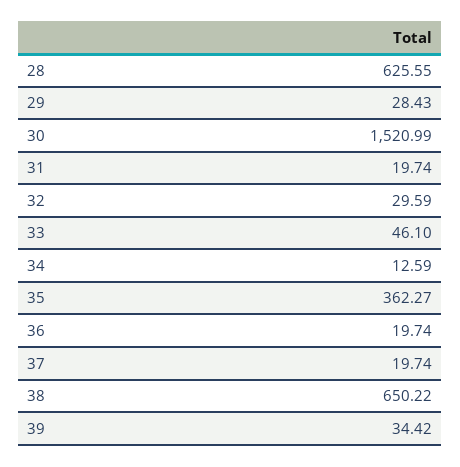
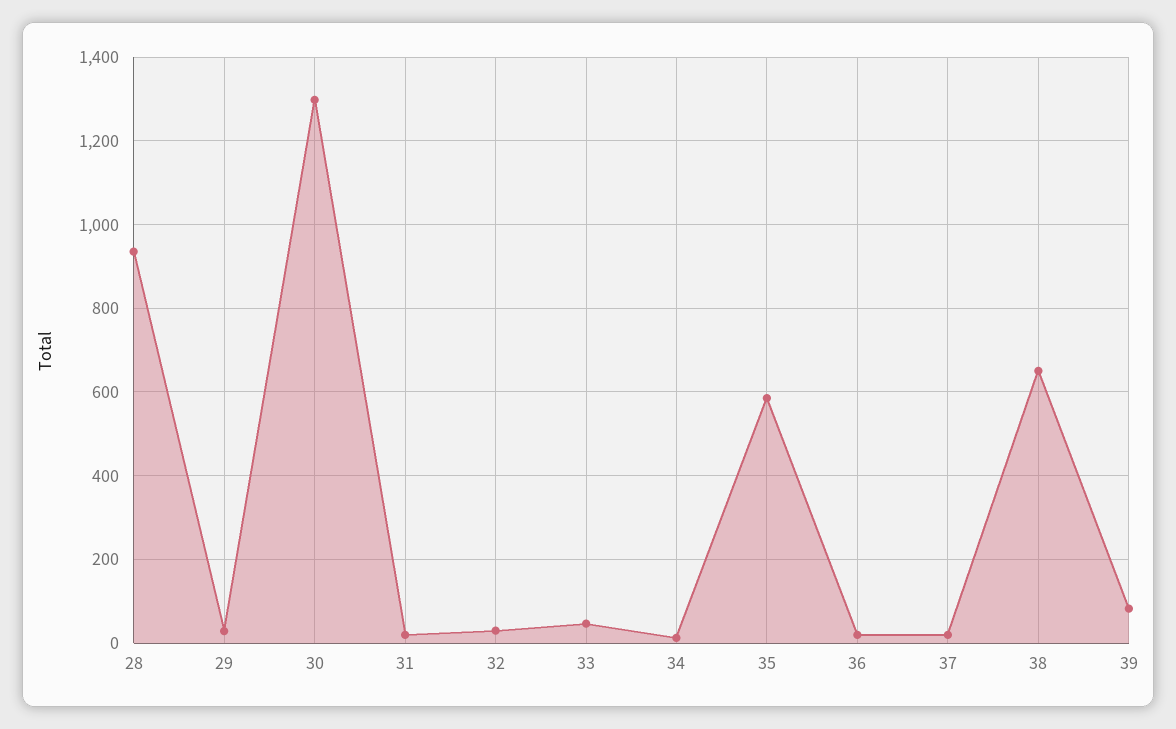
28: 625.55 -> 940
30: 1520.99 -> 1300
35: 362.27 -> 580
39: 34.42 -> 80

